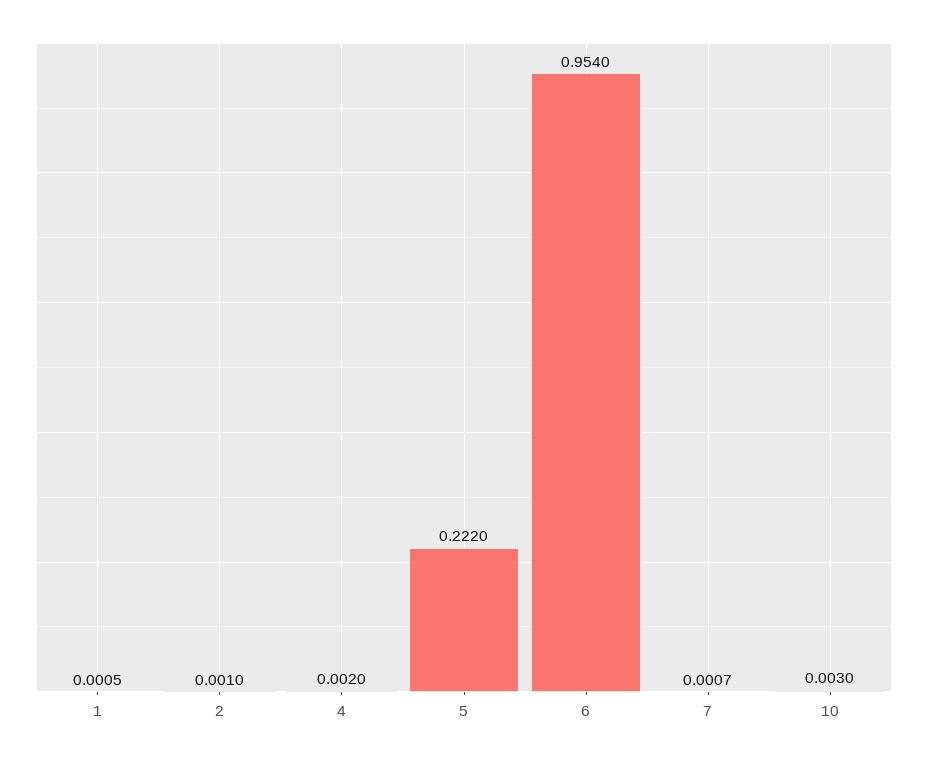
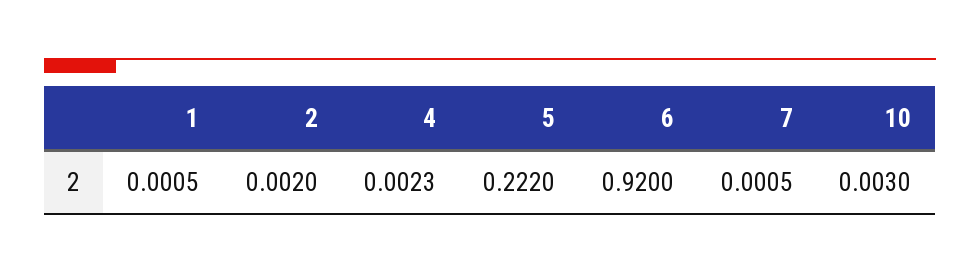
2: 0.001 -> 0.002
4: 0.002 -> 0.0023
6: 0.954 -> 0.92
7: 0.0007 -> 0.0005

